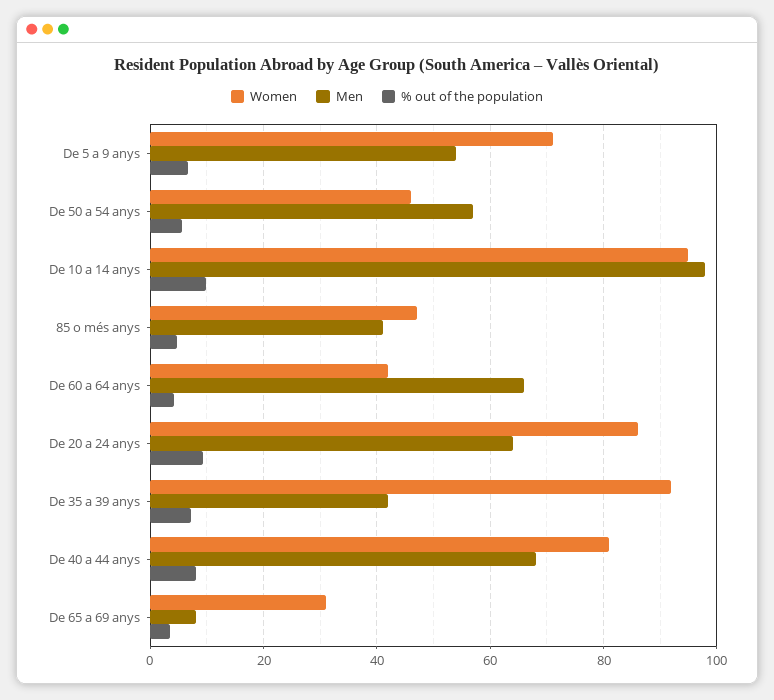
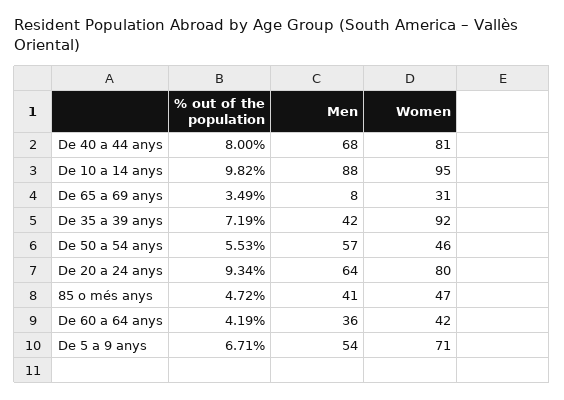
Men, De 10 a 14 anys: 98 -> 88
Men, De 60 a 64 anys: 66 -> 36
Women, De 20 a 24 anys: 86 -> 80

